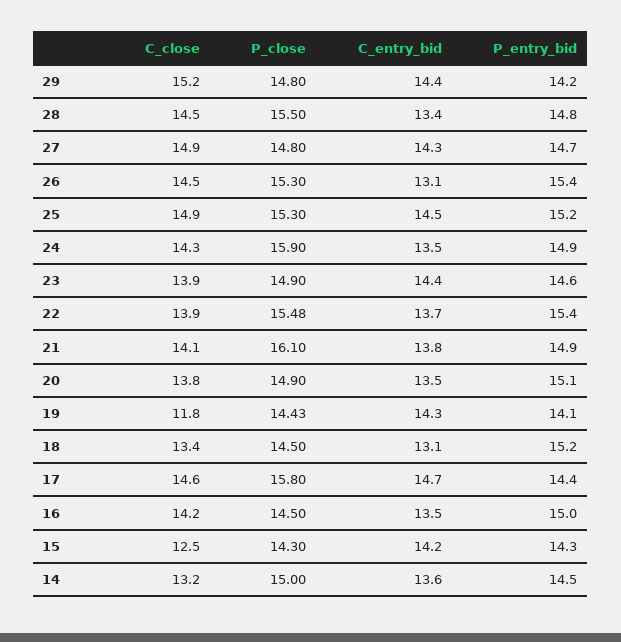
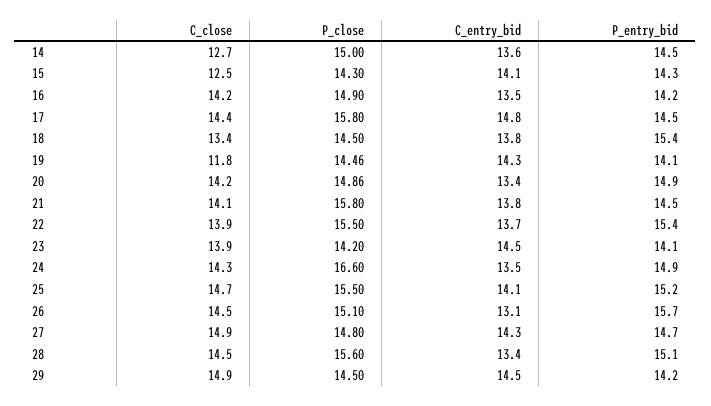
C_close, 29: 15.2 -> 14.9
P_close, 29: 14.8 -> 14.5
C_entry_bid, 29: 14.4 -> 14.5
P_close, 28: 15.5 -> 15.6
P_entry_bid, 28: 14.8 -> 15.1
P_close, 26: 15.3 -> 15.1
P_entry_bid, 26: 15.4 -> 15.7
C_close, 25: 14.9 -> 14.7
P_close, 25: 15.3 -> 15.5
C_entry_bid, 25: 14.5 -> 14.1
P_close, 24: 15.9 -> 16.6
P_close, 23: 14.9 -> 14.2
C_entry_bid, 23: 14.4 -> 14.5
P_entry_bid, 23: 14.6 -> 14.1
P_close, 22: 15.48 -> 15.5
P_close, 21: 16.1 -> 15.8
P_entry_bid, 21: 14.9 -> 14.5
C_close, 20: 13.8 -> 14.2
P_close, 20: 14.9 -> 14.86
C_entry_bid, 20: 13.5 -> 13.4
P_entry_bid, 20: 15.1 -> 14.9
P_close, 19: 14.43 -> 14.46
C_entry_bid, 18: 13.1 -> 13.8
P_entry_bid, 18: 15.2 -> 15.4
C_close, 17: 14.6 -> 14.4
C_entry_bid, 17: 14.7 -> 14.8
P_entry_bid, 17: 14.4 -> 14.5
P_close, 16: 14.5 -> 14.9
P_entry_bid, 16: 15 -> 14.2
C_entry_bid, 15: 14.2 -> 14.1
C_close, 14: 13.2 -> 12.7

